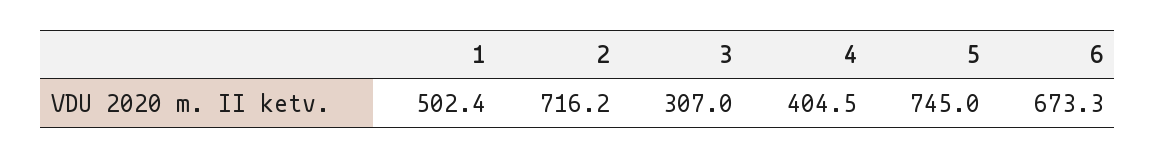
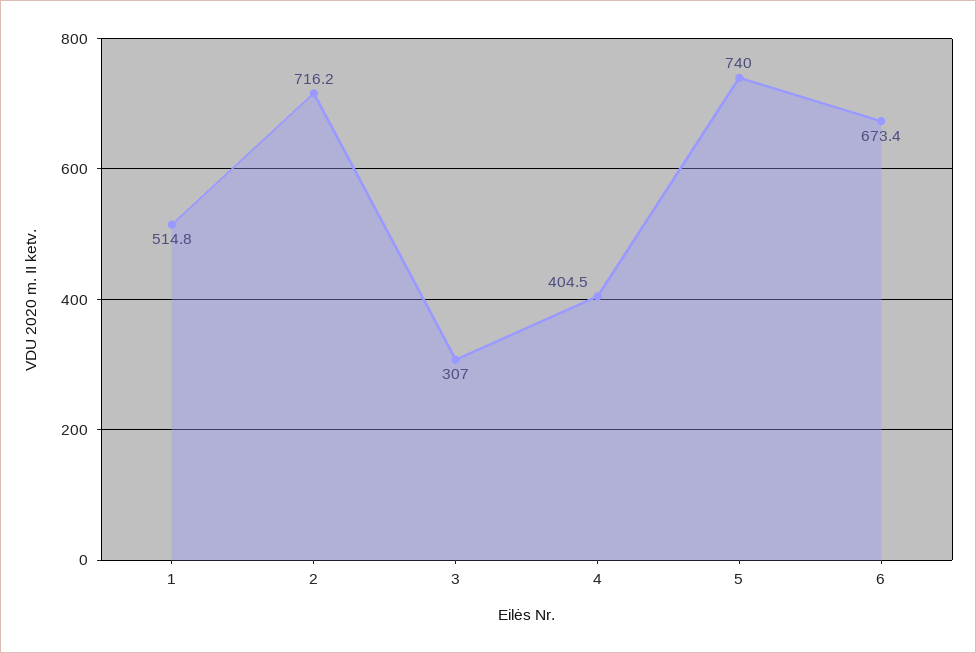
1: 502.4 -> 514.8
5: 745 -> 740
6: 673.3 -> 673.4

